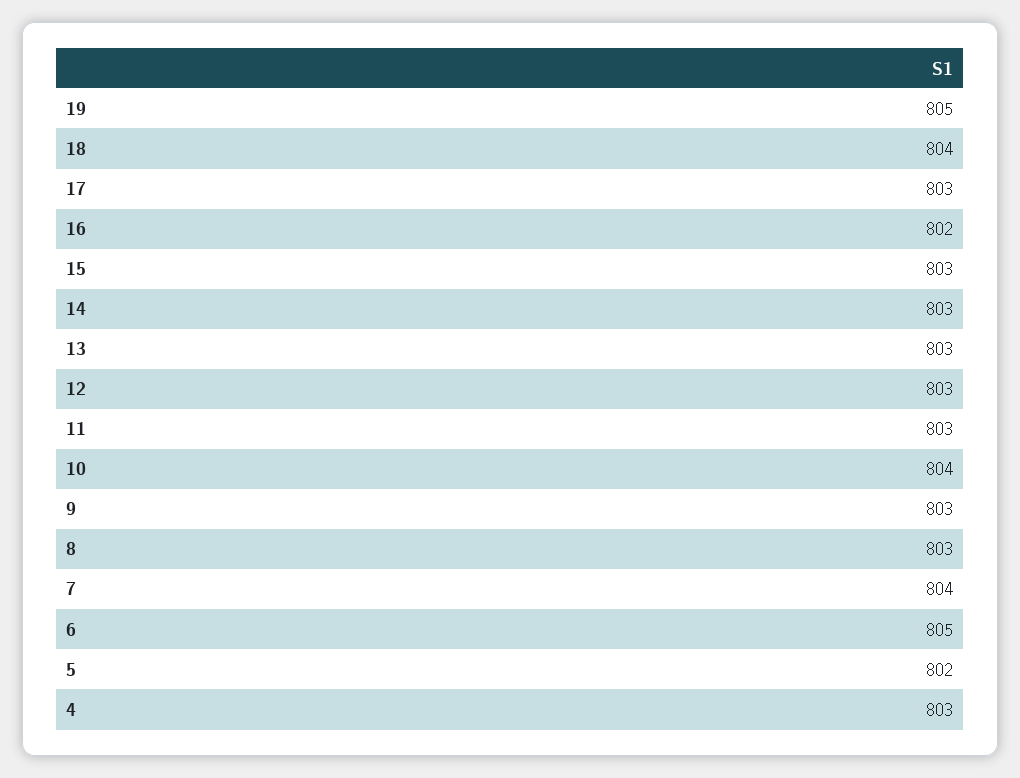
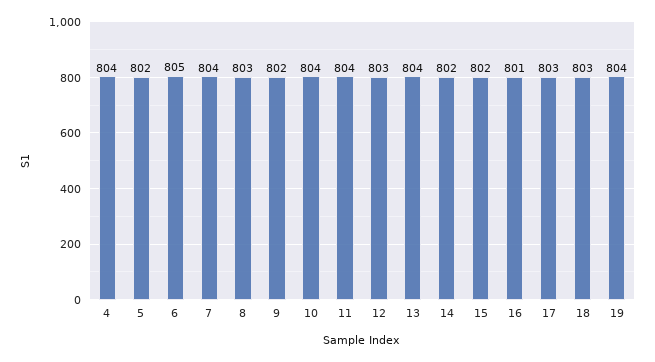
19: 805 -> 804
18: 804 -> 803
16: 802 -> 801
15: 803 -> 802
14: 803 -> 802
13: 803 -> 804
11: 803 -> 804
9: 803 -> 802
4: 803 -> 804

